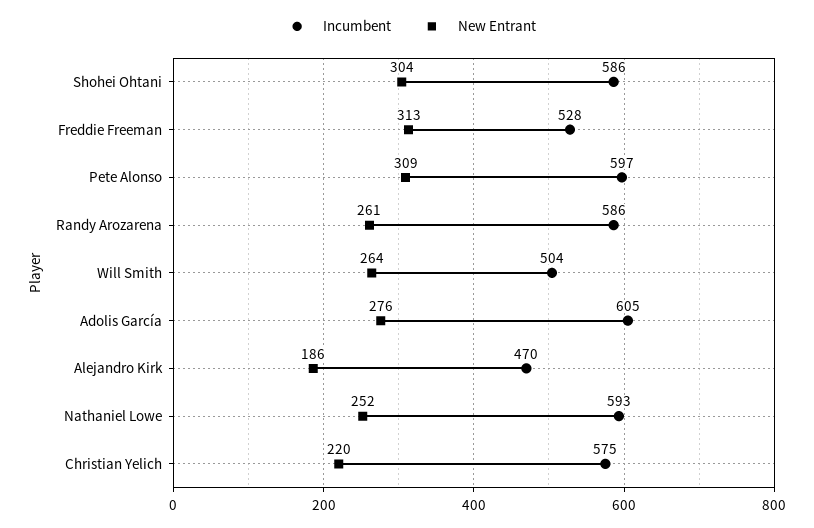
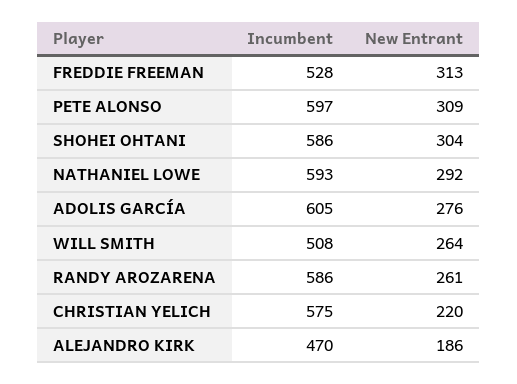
Incumbent, Will Smith: 504 -> 508
New Entrant, Nathaniel Lowe: 252 -> 292

